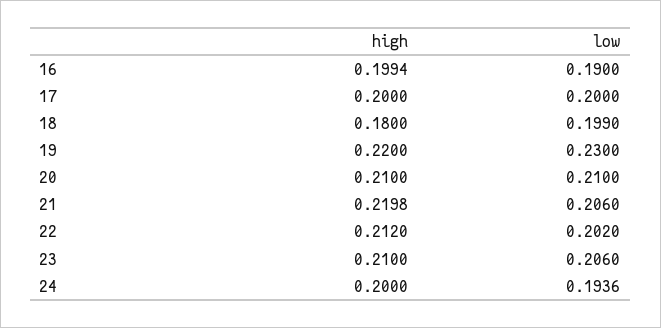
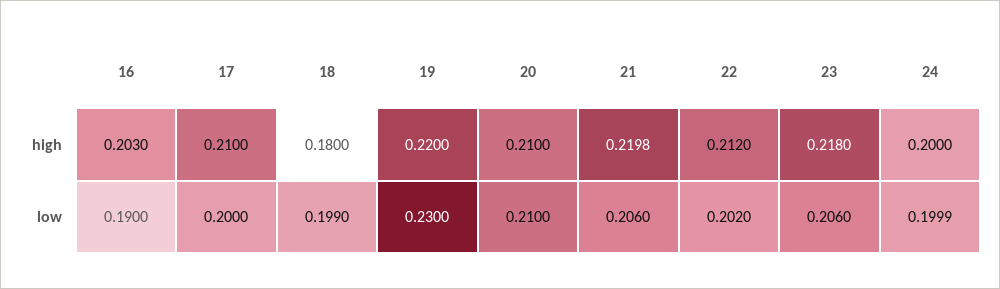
high, 16: 0.1994 -> 0.203
high, 17: 0.2 -> 0.21
high, 23: 0.21 -> 0.218
low, 24: 0.1936 -> 0.1999

